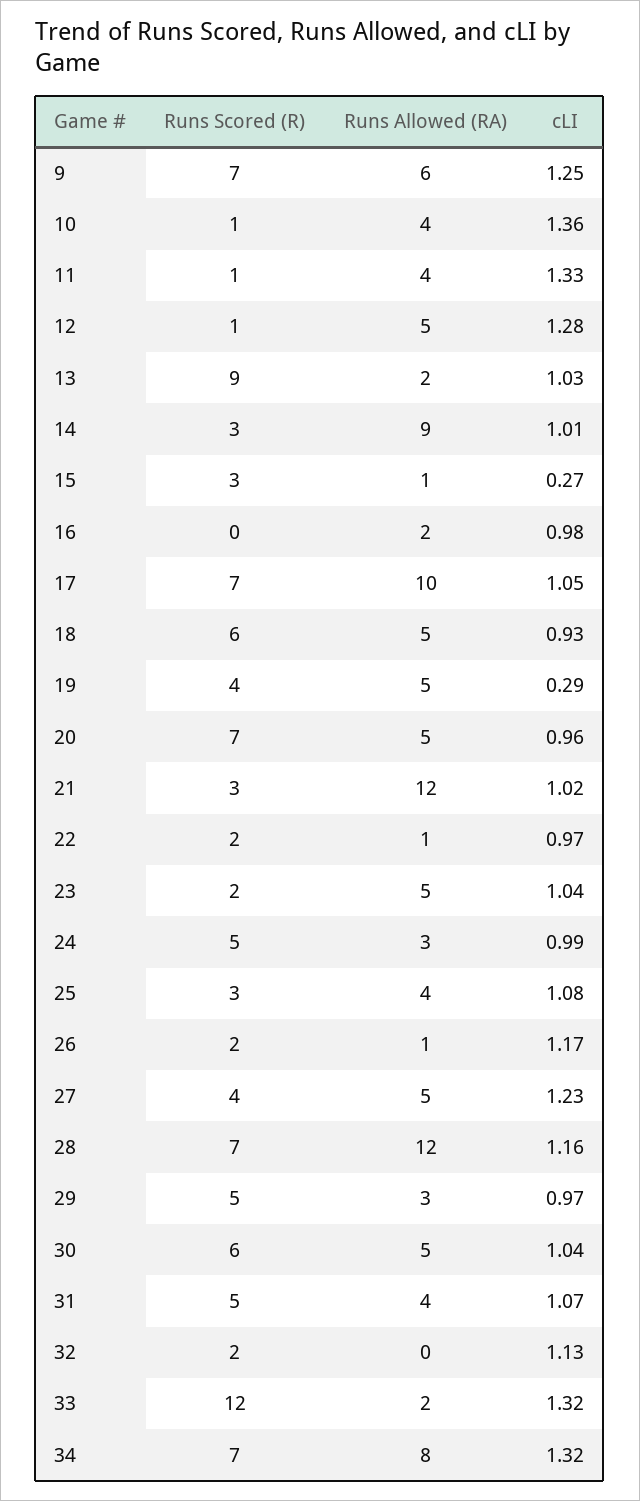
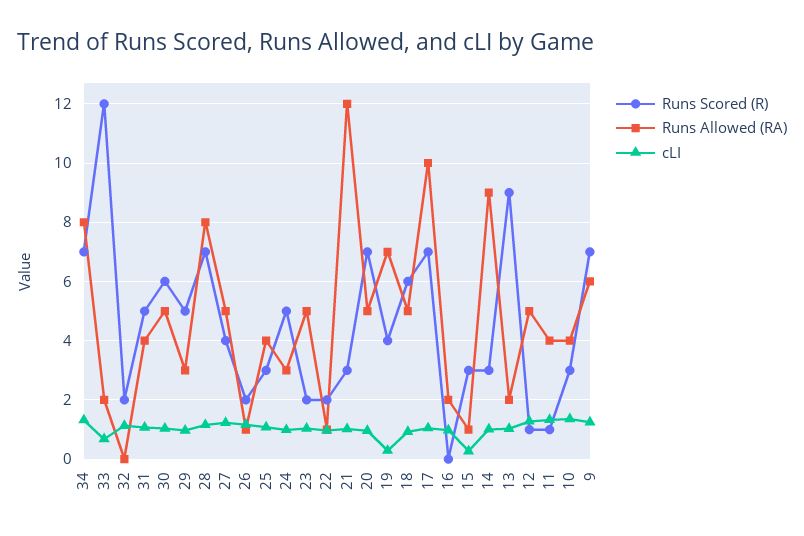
Runs Scored (R), 10: 1 -> 3
Runs Allowed (RA), 19: 5 -> 7
Runs Allowed (RA), 28: 12 -> 8
cLI, 33: 1.32 -> 0.75

